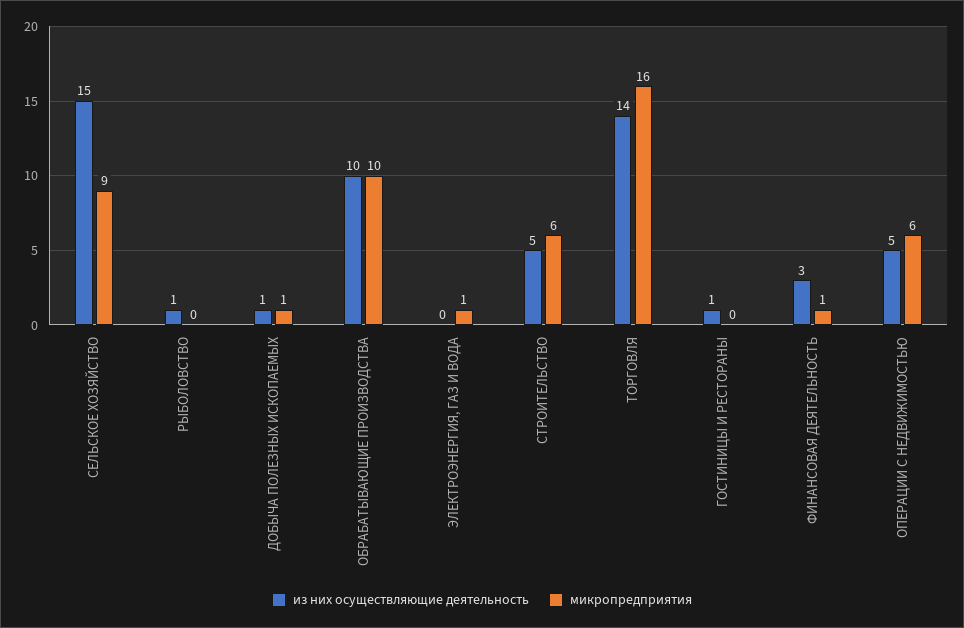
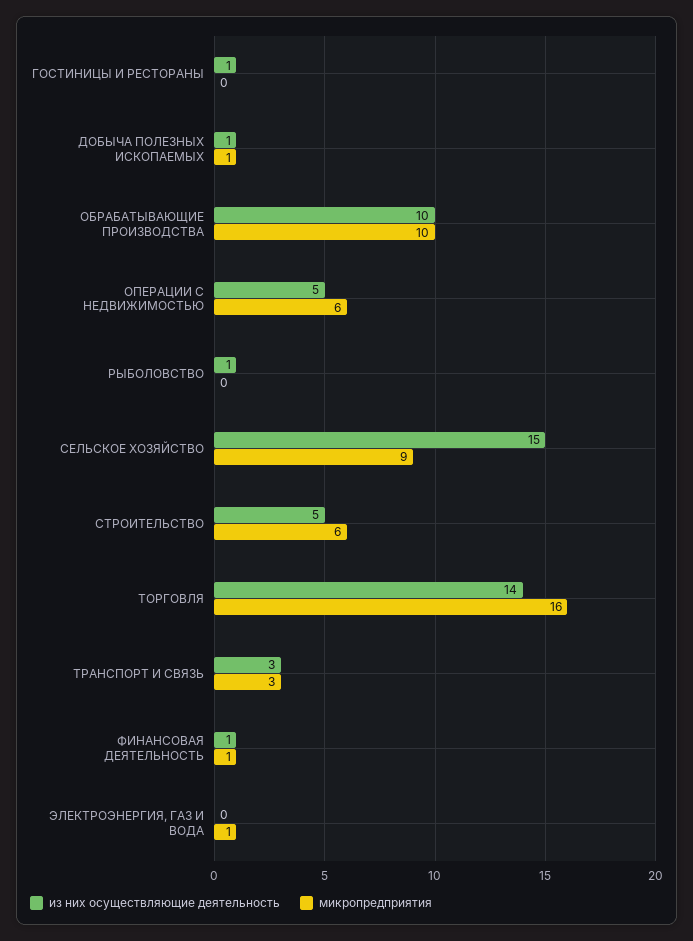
из них осуществляющие деятельность, ФИНАНСОВАЯ ДЕЯТЕЛЬНОСТЬ: 3 -> 1
из них осуществляющие деятельность, ТРАНСПОРТ И СВЯЗЬ: none -> 3
микропредприятия, ТРАНСПОРТ И СВЯЗЬ: none -> 3

